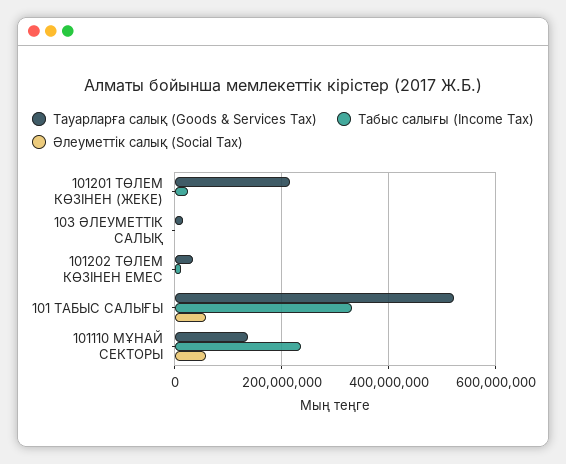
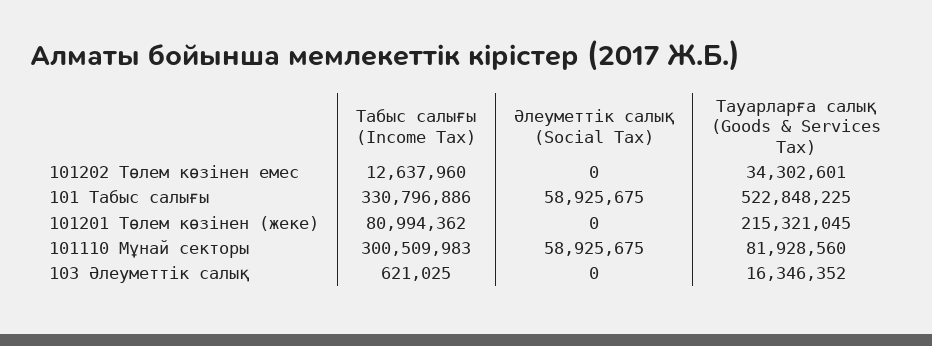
Табыс салығы (Income Tax), 101201 ТӨЛЕМ КӨЗІНЕН (ЖЕКЕ): 20000000 -> 80994362
Тауарларға салық (Goods & Services Tax), 101110 МҰНАЙ СЕКТОРЫ: 140000000 -> 81928560
Табыс салығы (Income Tax), 101110 МҰНАЙ СЕКТОРЫ: 240000000 -> 300509983

